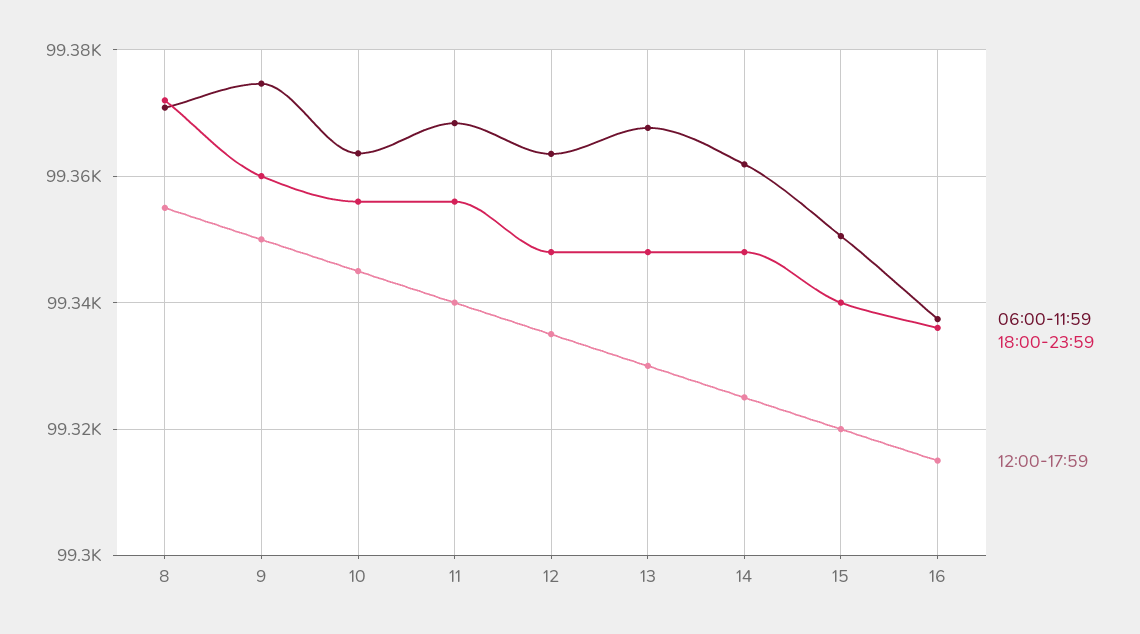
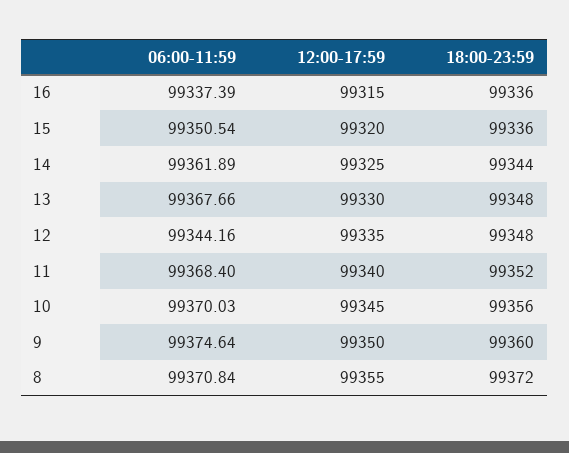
06:00-11:59, 10: 99364 -> 99370.03
18:00-23:59, 11: 99356 -> 99352
06:00-11:59, 12: 99364 -> 99344.16
18:00-23:59, 14: 99348 -> 99344
18:00-23:59, 15: 99340 -> 99336

